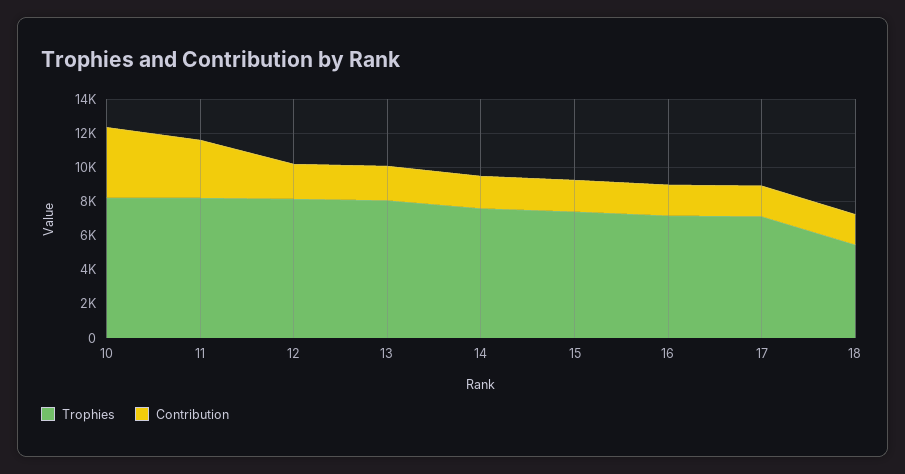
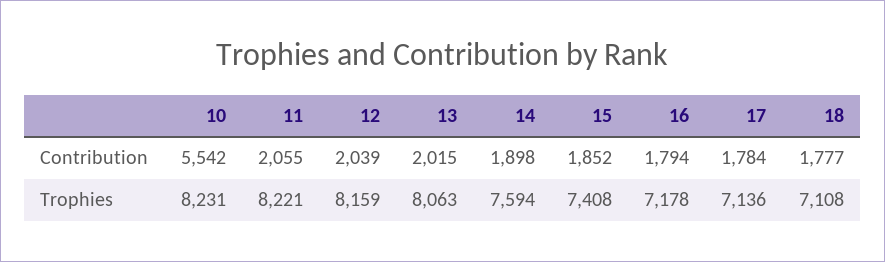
Contribution, 10: 4000 -> 5542
Contribution, 11: 3500 -> 2055
Trophies, 18: 5500 -> 7108

